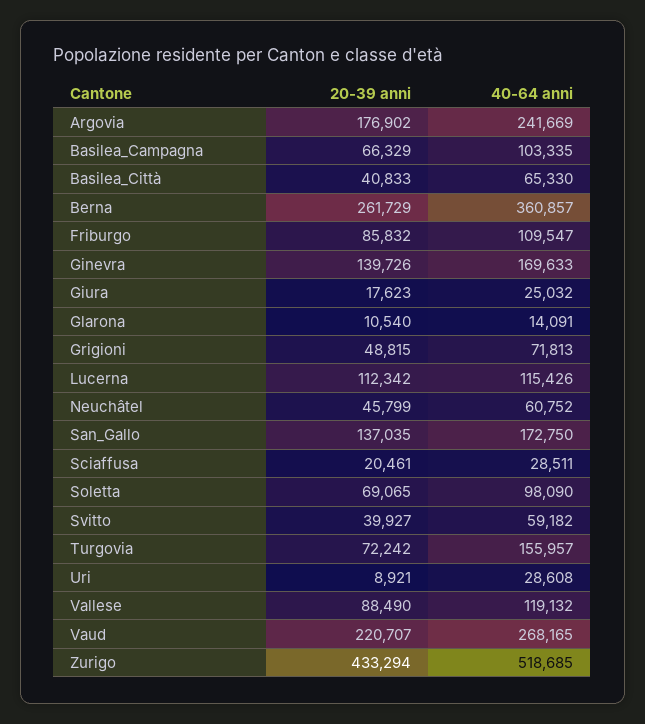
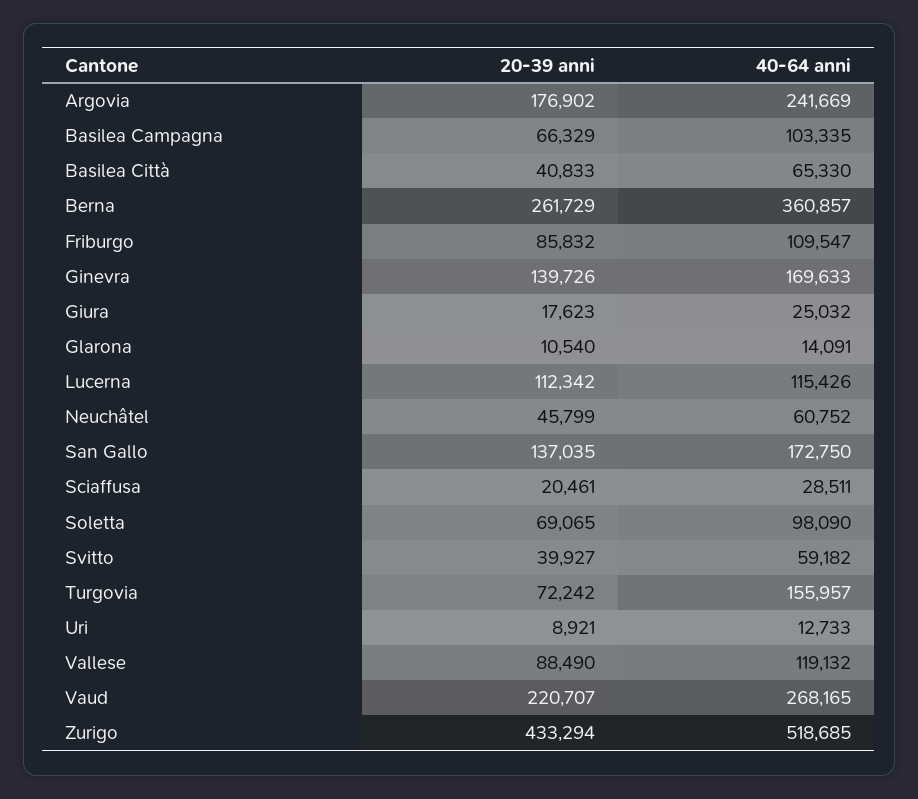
20-39 anni, Grigioni: 48815 -> none
40-64 anni, Grigioni: 71813 -> none
40-64 anni, Uri: 28608 -> 12733

